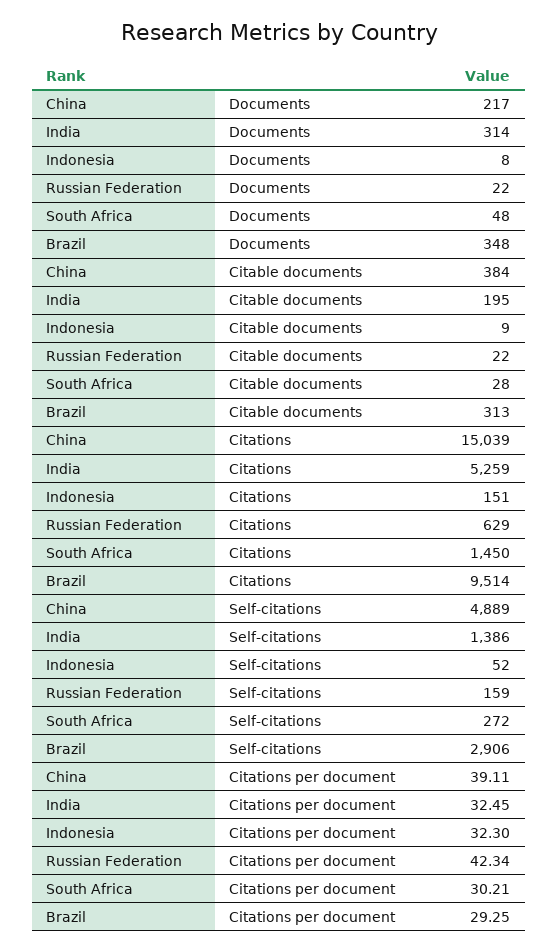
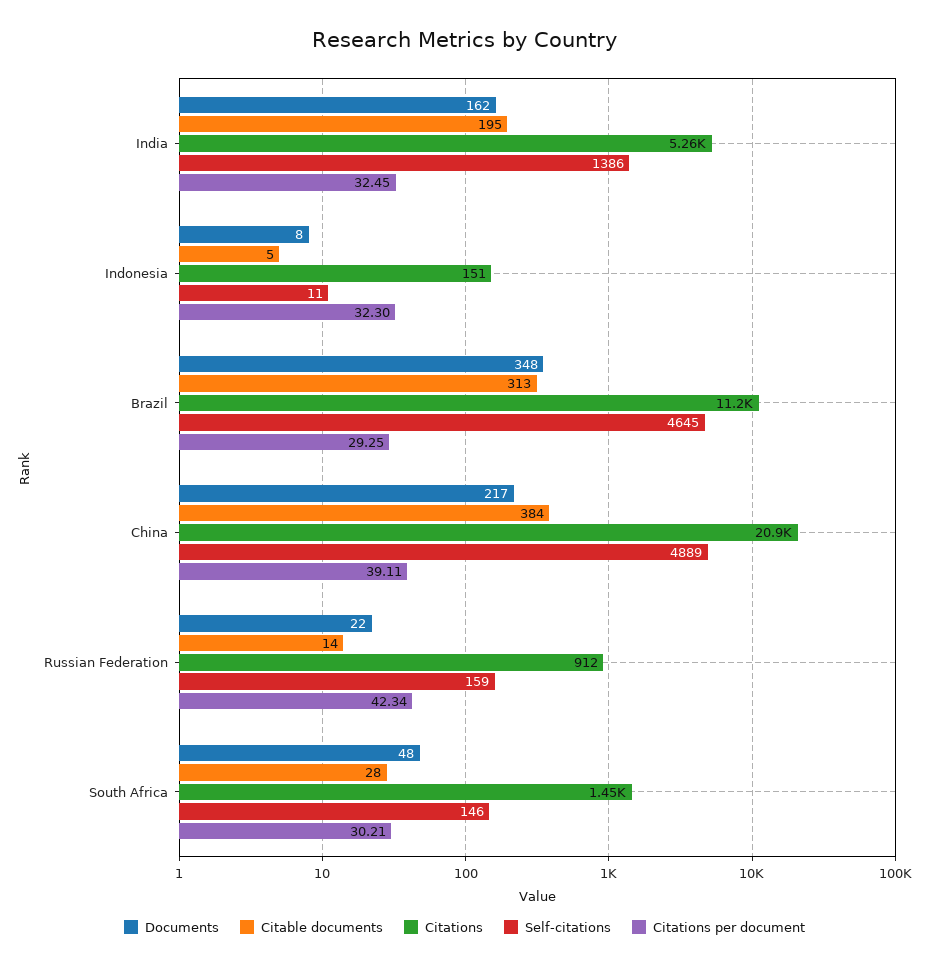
Documents, India: 314 -> 162
Citable documents, Indonesia: 9 -> 5
Citable documents, Russian Federation: 22 -> 14
Citations, China: 15039 -> 20900
Citations, Russian Federation: 629 -> 912
Citations, Brazil: 9514 -> 11200
Self-citations, Indonesia: 52 -> 11
Self-citations, South Africa: 272 -> 146
Self-citations, Brazil: 2906 -> 4645

